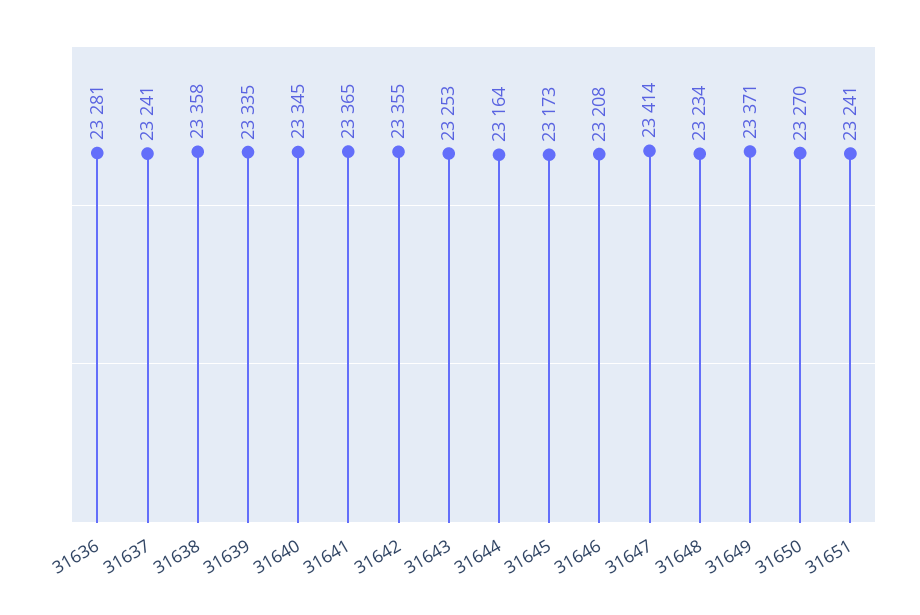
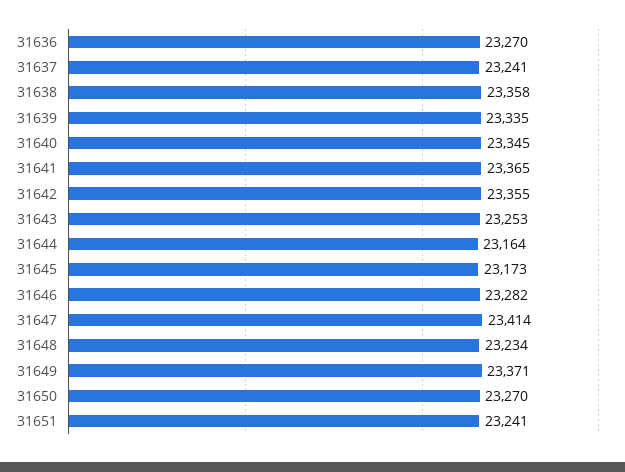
31636: 23281 -> 23270
31646: 23208 -> 23282

